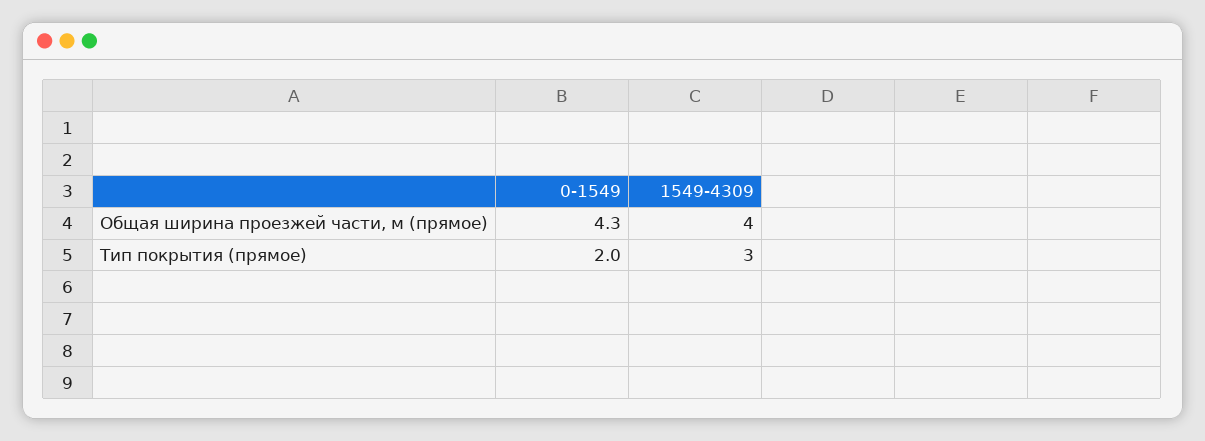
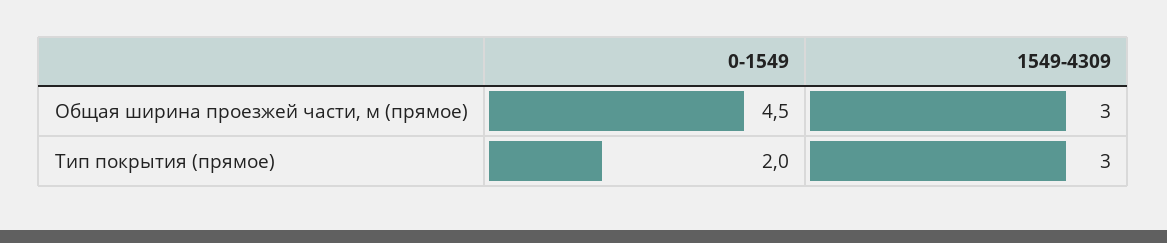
0-1549, Общая ширина проезжей части, м (прямое): 4.3 -> 4.5
1549-4309, Общая ширина проезжей части, м (прямое): 4 -> 3

